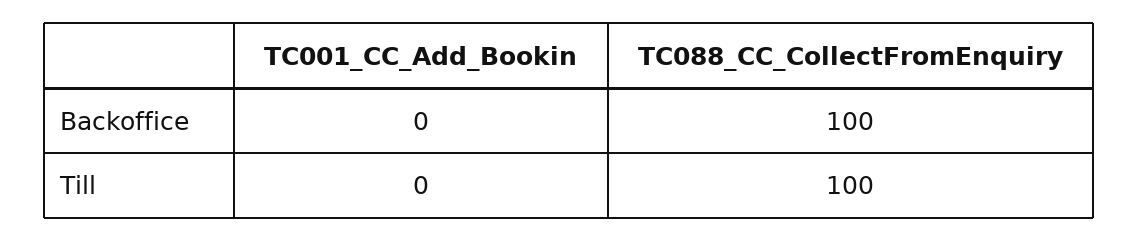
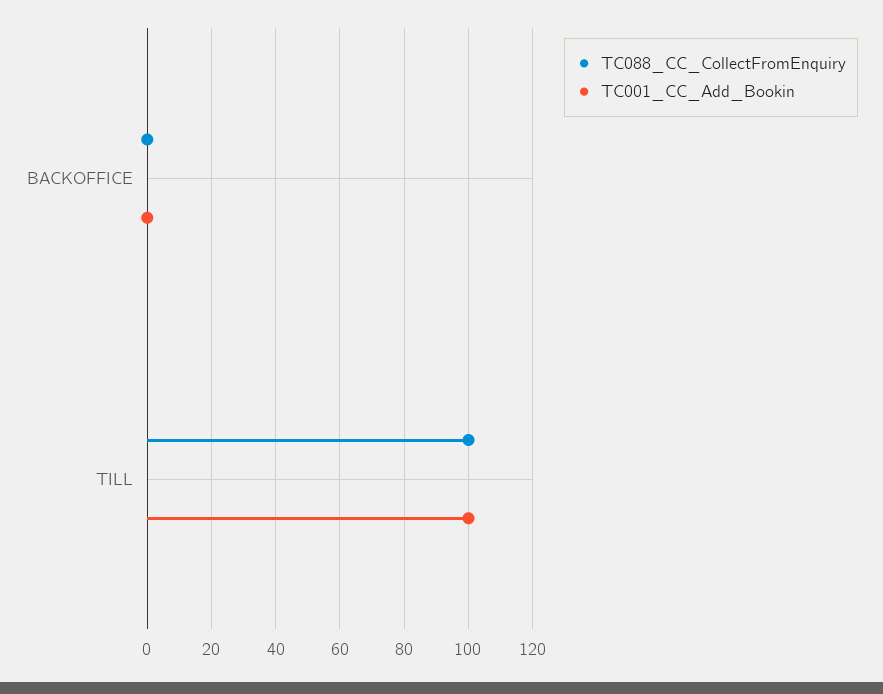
TC088_CC_CollectFromEnquiry, Backoffice: 100 -> 0
TC001_CC_Add_Bookin, Till: 0 -> 100

